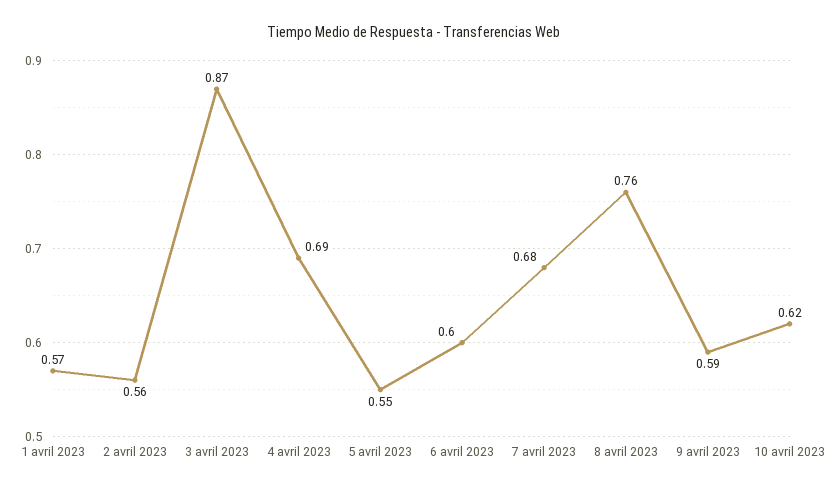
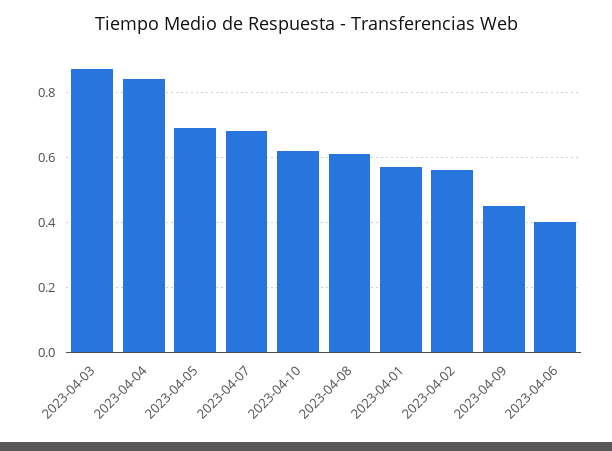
4 avril 2023: 0.69 -> 0.85
5 avril 2023: 0.55 -> 0.7
6 avril 2023: 0.6 -> 0.4
8 avril 2023: 0.76 -> 0.6
9 avril 2023: 0.59 -> 0.45

